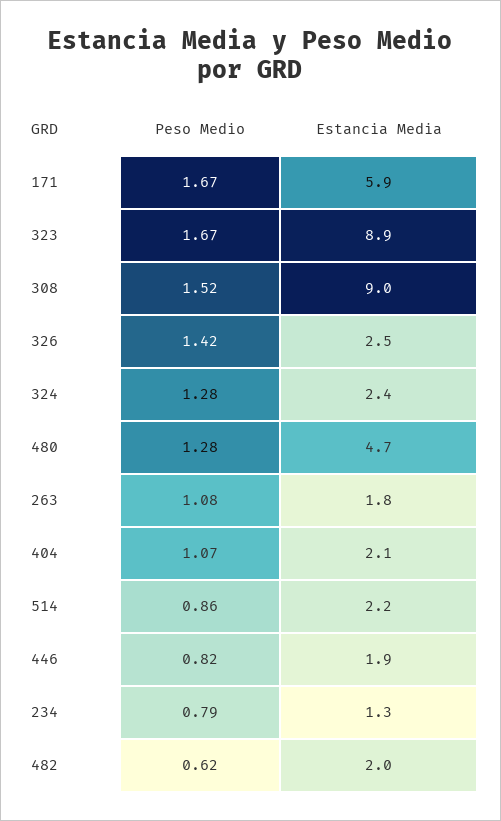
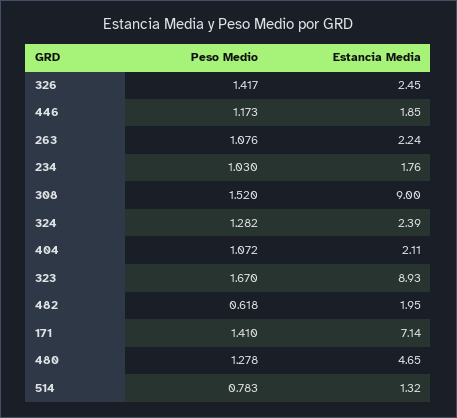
Peso Medio, 171: 1.67 -> 1.41
Estancia Media, 171: 5.9 -> 7.14
Estancia Media, 263: 1.8 -> 2.24
Peso Medio, 514: 0.86 -> 0.783
Estancia Media, 514: 2.2 -> 1.32
Peso Medio, 446: 0.82 -> 1.173
Peso Medio, 234: 0.79 -> 1.03
Estancia Media, 234: 1.3 -> 1.76

